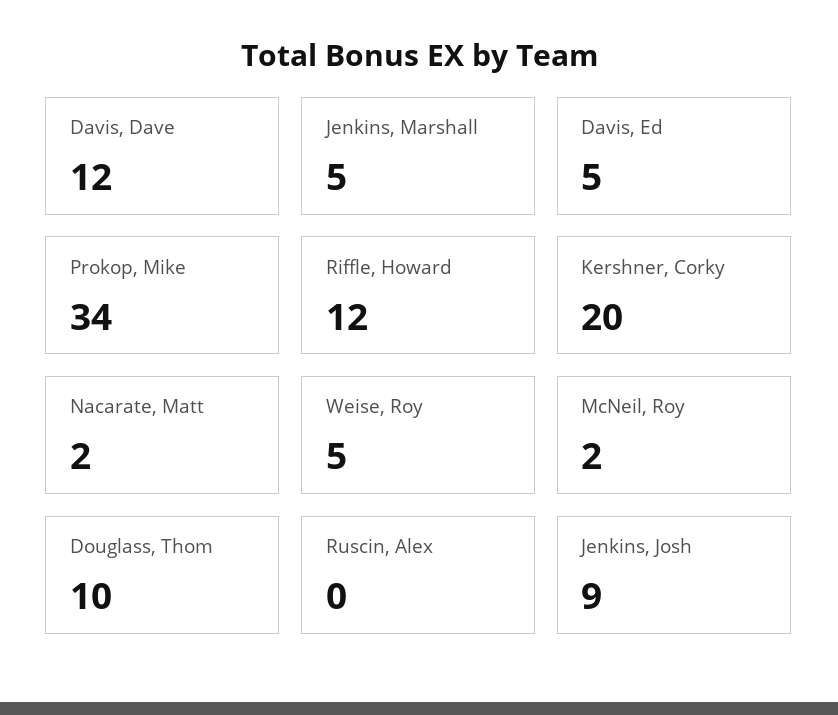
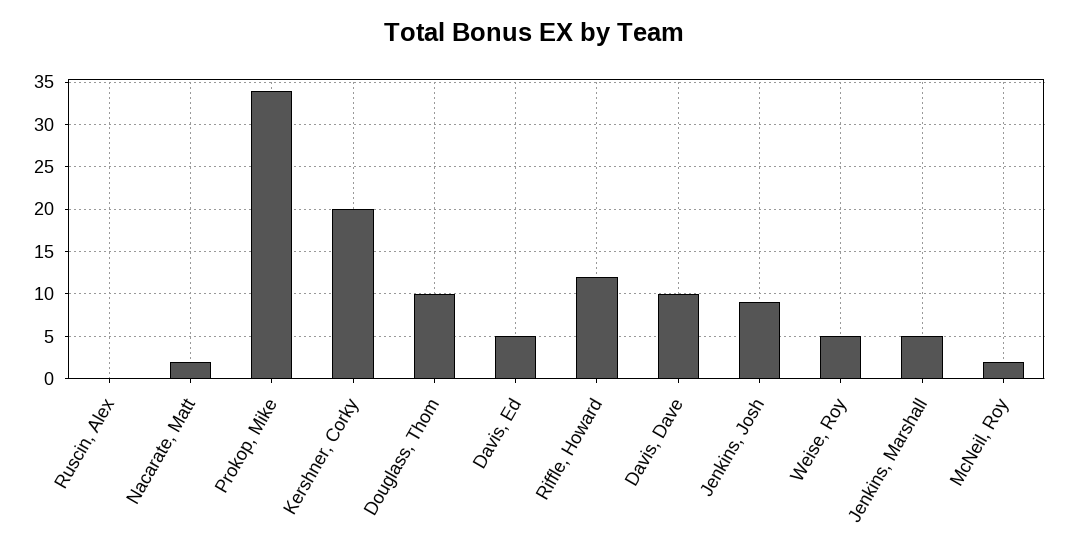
Davis, Dave: 12 -> 10

